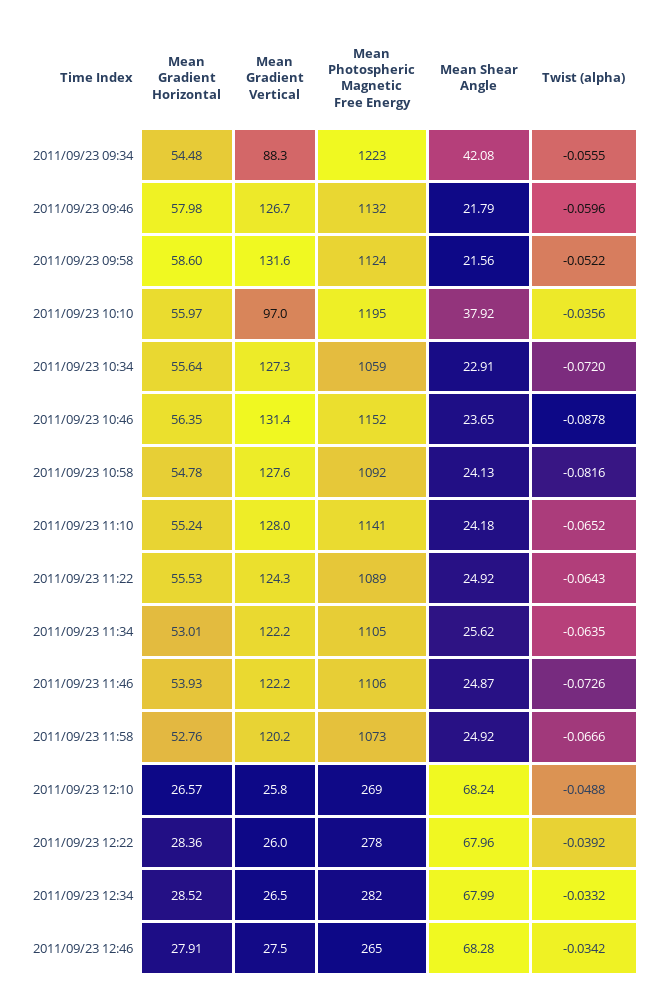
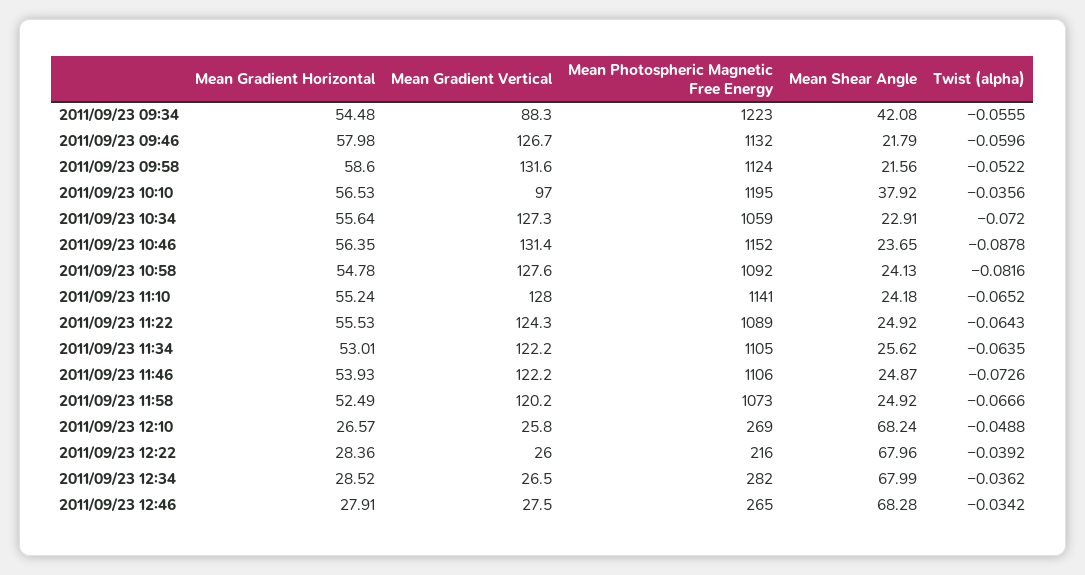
Mean Gradient Horizontal, 2011/09/23 10:10: 55.97 -> 56.53
Mean Gradient Horizontal, 2011/09/23 11:58: 52.76 -> 52.49
Mean Photospheric Magnetic Free Energy, 2011/09/23 12:22: 278 -> 216
Twist (alpha), 2011/09/23 12:34: -0.0332 -> -0.0362

